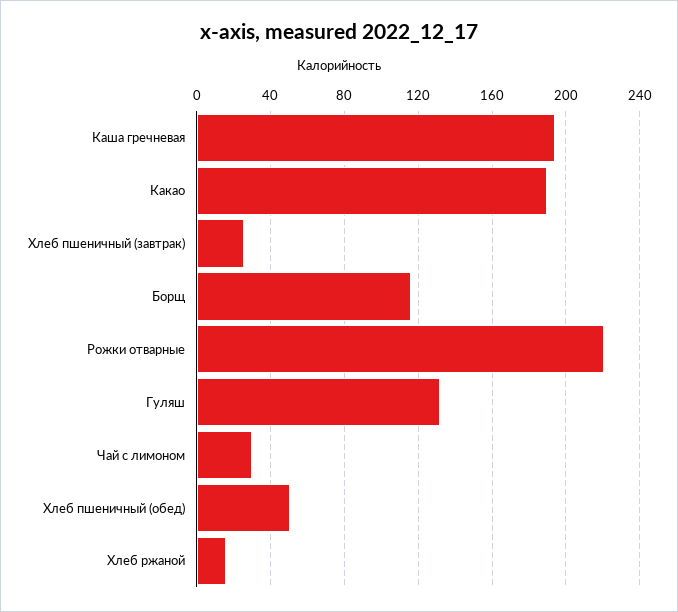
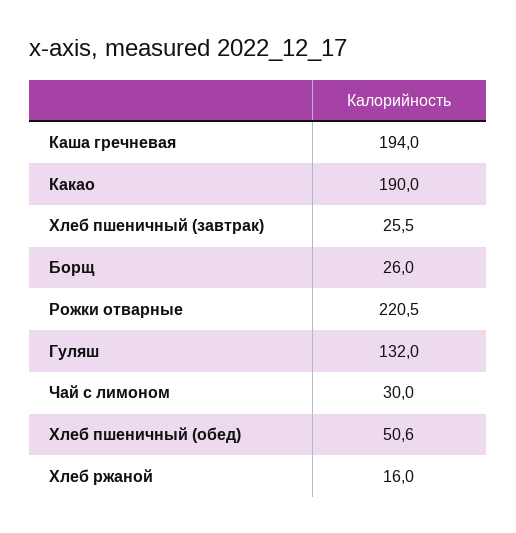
Борщ: 115 -> 26

